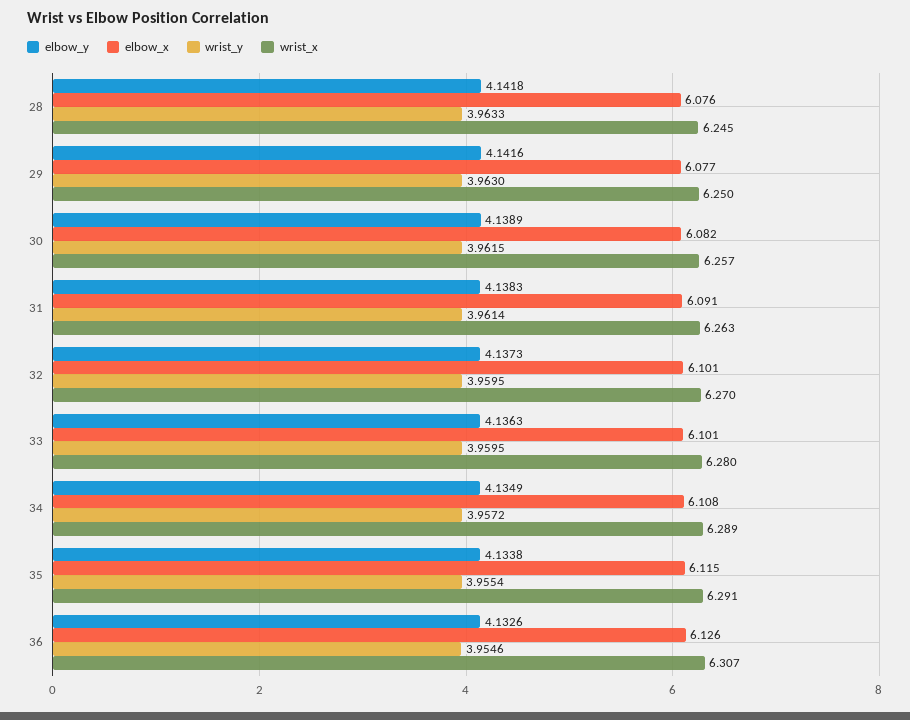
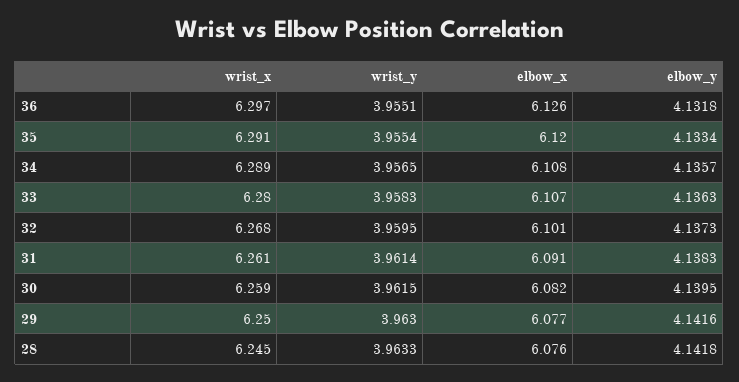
elbow_y, 30: 4.1389 -> 4.1395
wrist_x, 30: 6.257 -> 6.259
wrist_x, 31: 6.263 -> 6.261
wrist_x, 32: 6.27 -> 6.268
elbow_x, 33: 6.101 -> 6.107
wrist_y, 33: 3.9595 -> 3.9583
elbow_y, 34: 4.1349 -> 4.1357
wrist_y, 34: 3.9572 -> 3.9565
elbow_y, 35: 4.1338 -> 4.1334
elbow_x, 35: 6.115 -> 6.12
elbow_y, 36: 4.1326 -> 4.1318
wrist_y, 36: 3.9546 -> 3.9551
wrist_x, 36: 6.307 -> 6.297

